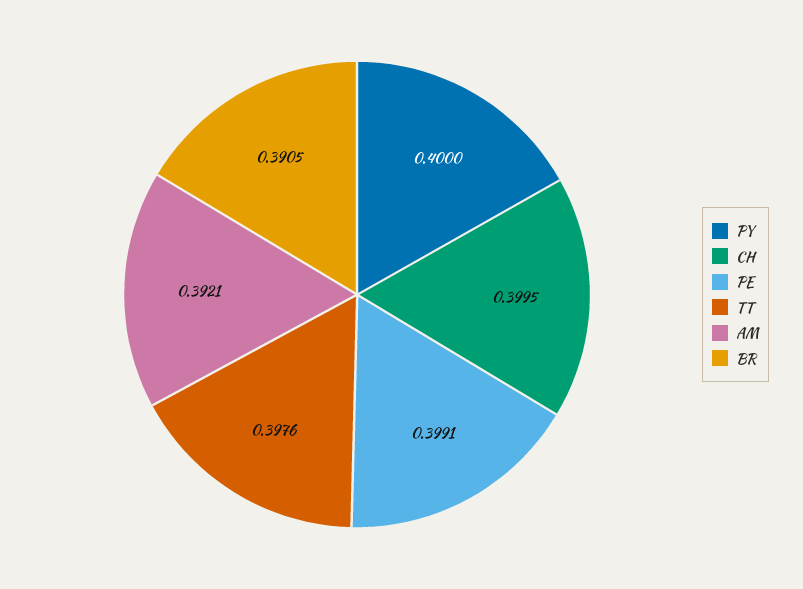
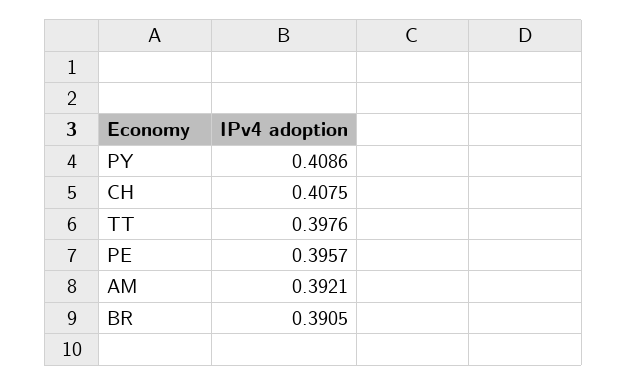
PY: 0.4 -> 0.4086
CH: 0.3995 -> 0.4075
PE: 0.3991 -> 0.3957

